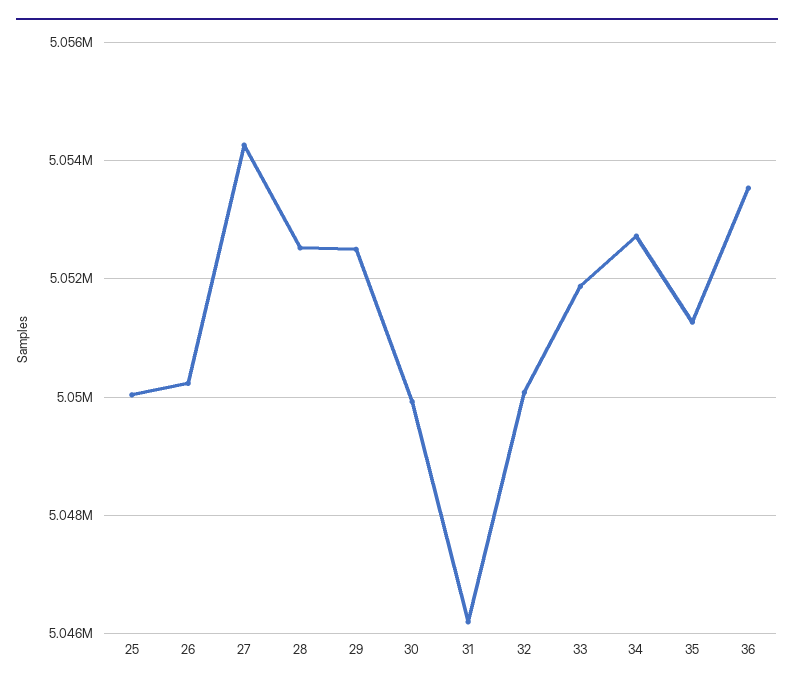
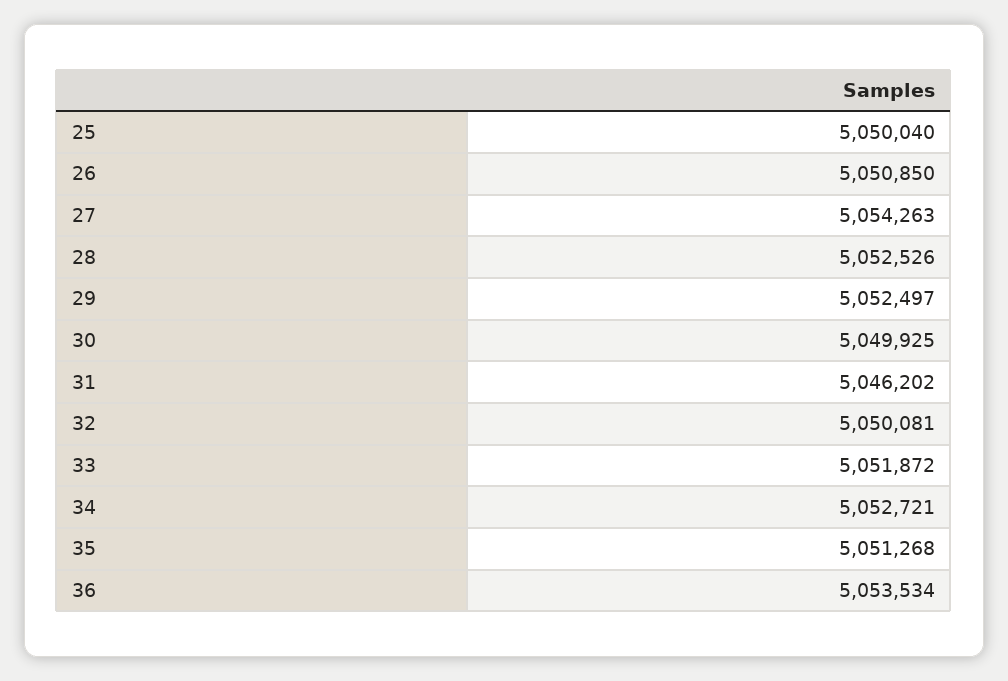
26: 5050200 -> 5050850

